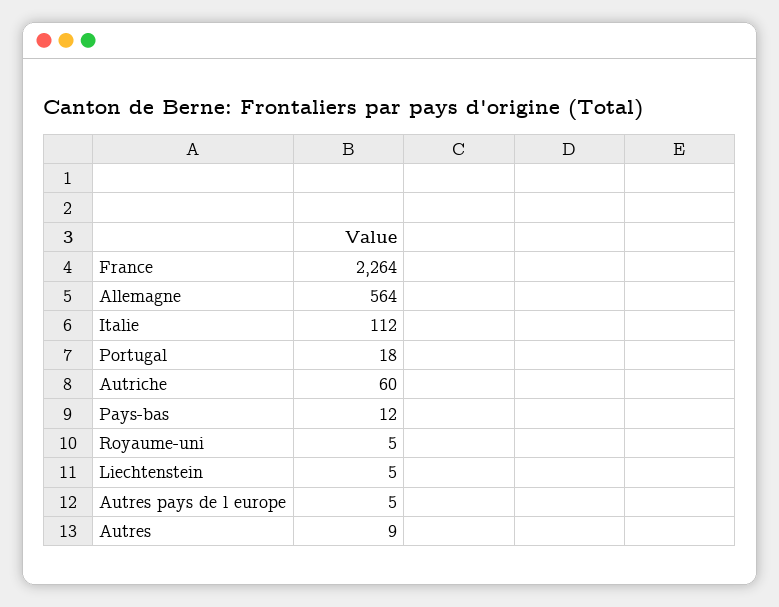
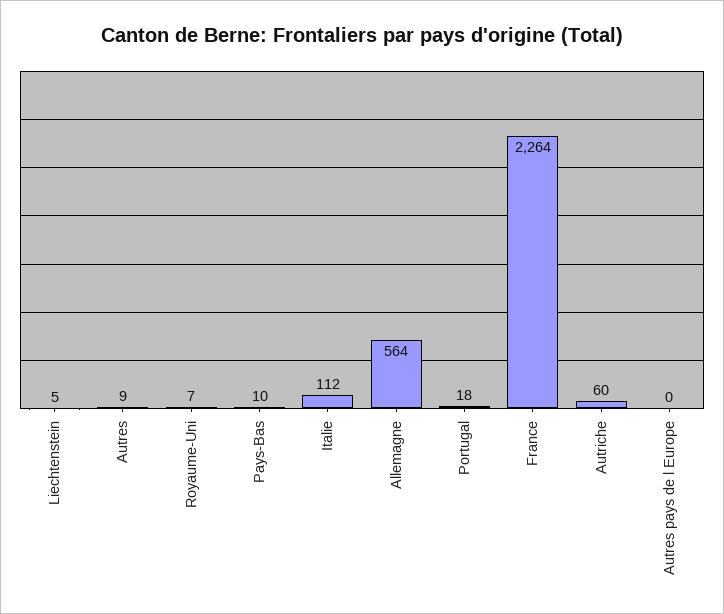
Pays-bas: 12 -> 10
Royaume-uni: 5 -> 7
Autres pays de l europe: 5 -> 0

